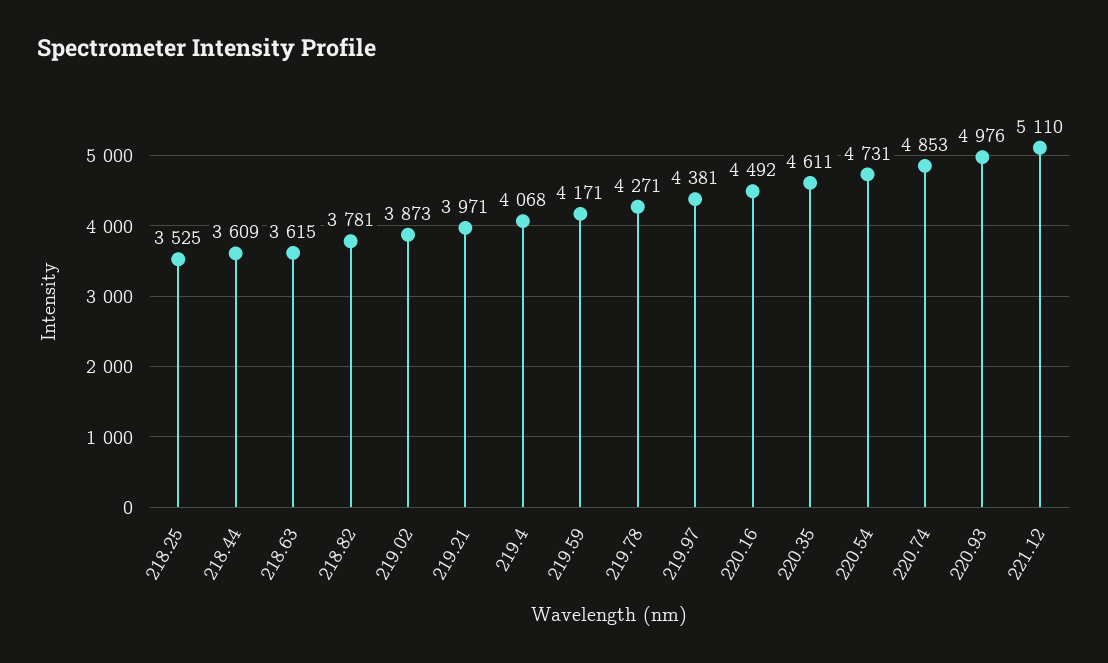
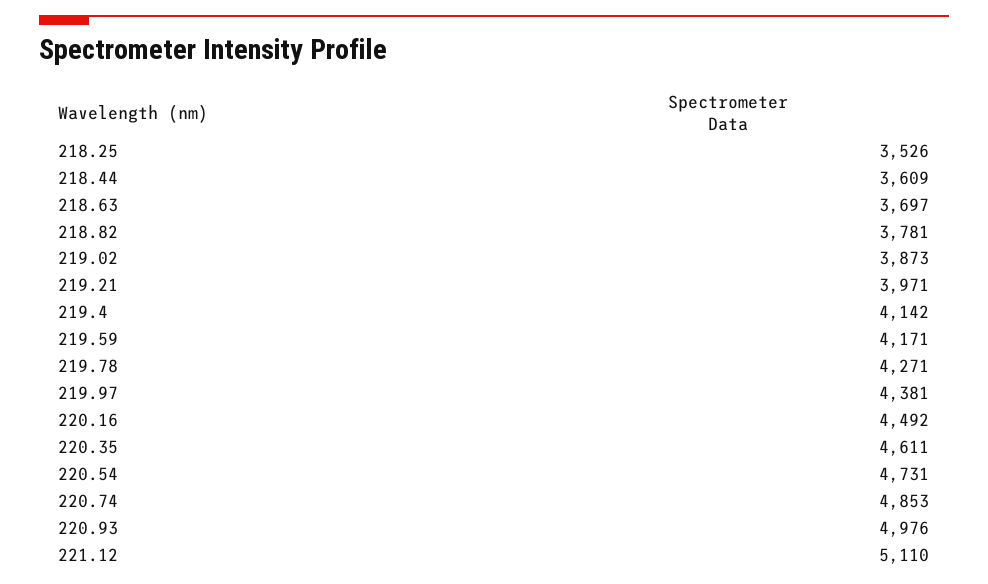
218.25: 3525 -> 3526
218.63: 3615 -> 3697
219.4: 4068 -> 4142

